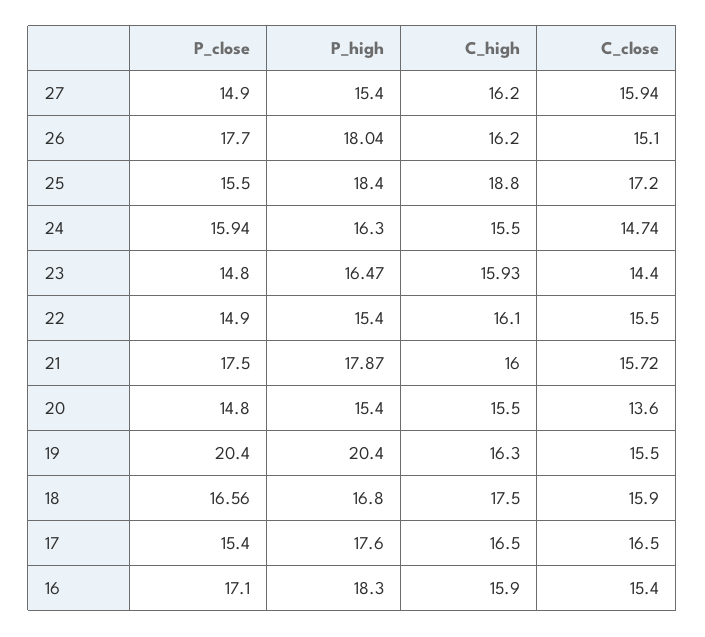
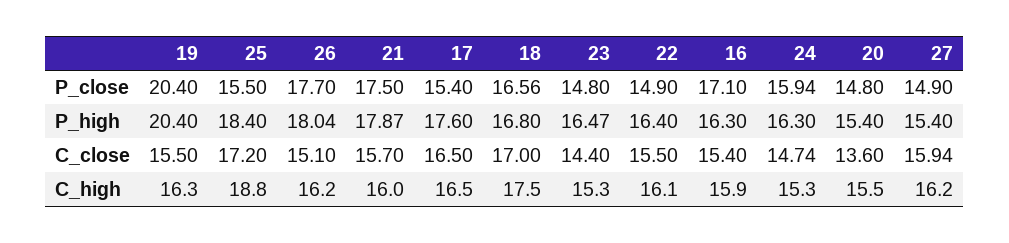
C_high, 24: 15.5 -> 15.3
C_high, 23: 15.93 -> 15.3
P_high, 22: 15.4 -> 16.4
C_close, 21: 15.72 -> 15.7
C_close, 18: 15.9 -> 17
P_high, 16: 18.3 -> 16.3

